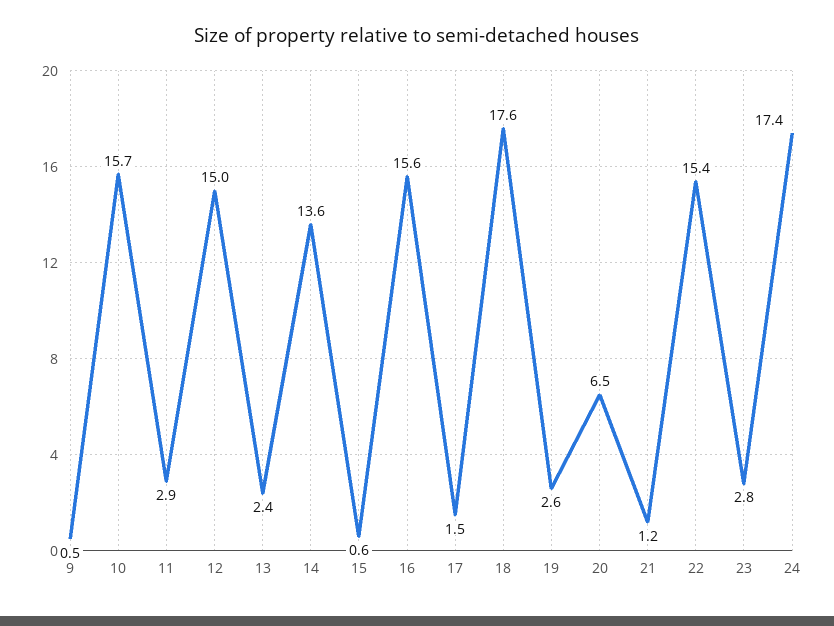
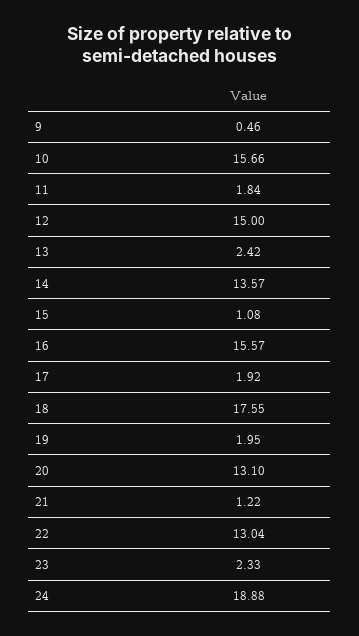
11: 2.9 -> 1.84
15: 0.6 -> 1.08
17: 1.5 -> 1.92
19: 2.6 -> 1.95
20: 6.5 -> 13.1
22: 15.4 -> 13.04
23: 2.8 -> 2.33
24: 17.4 -> 18.88

